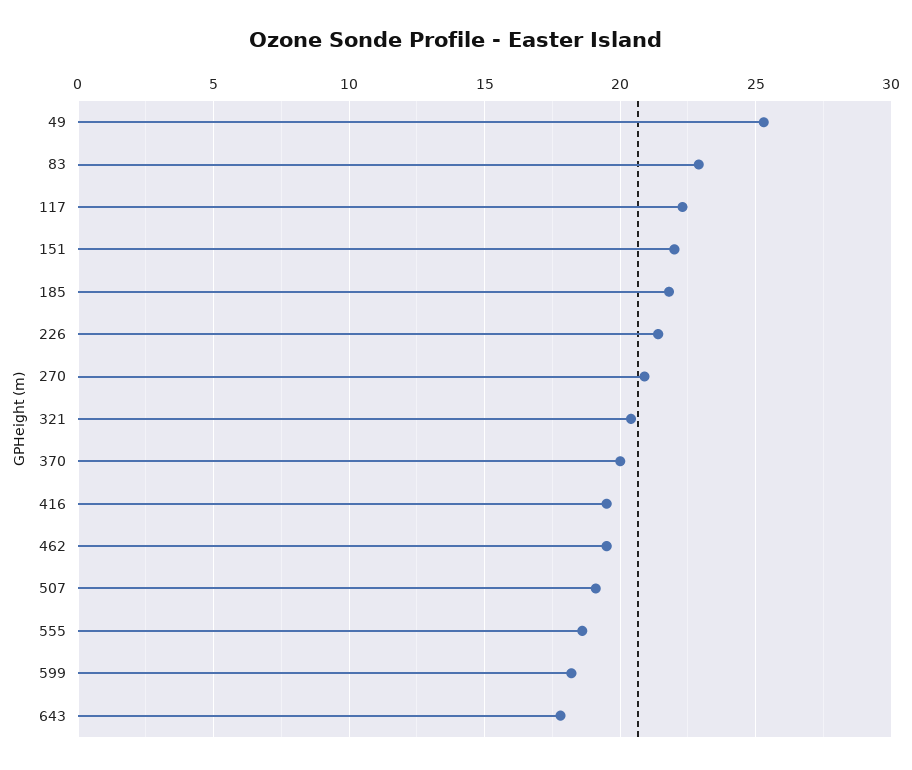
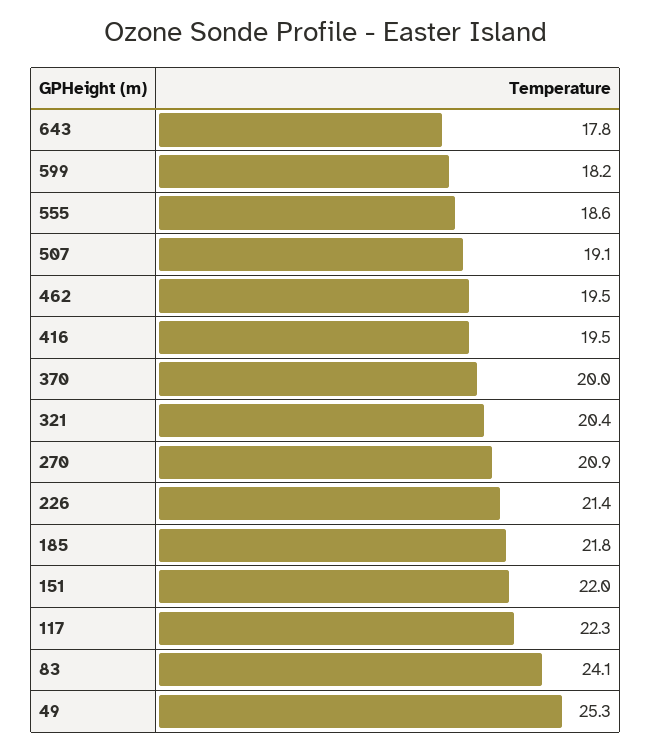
83: 23 -> 24.1

